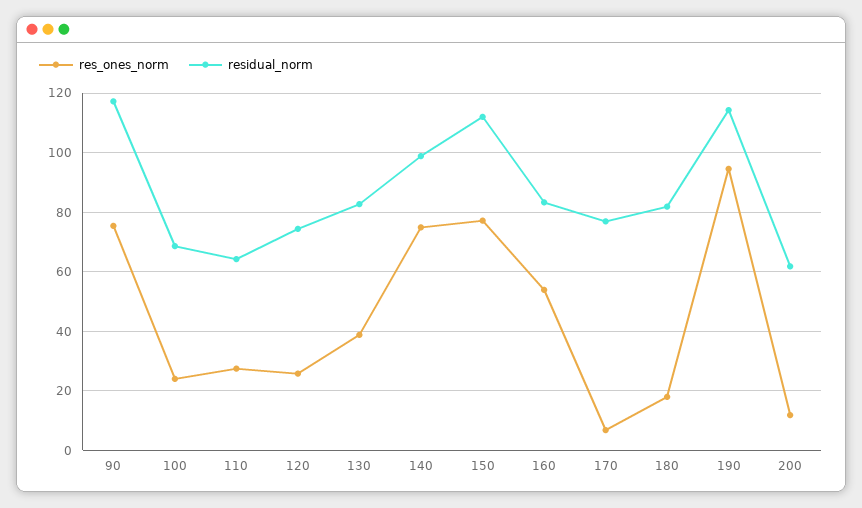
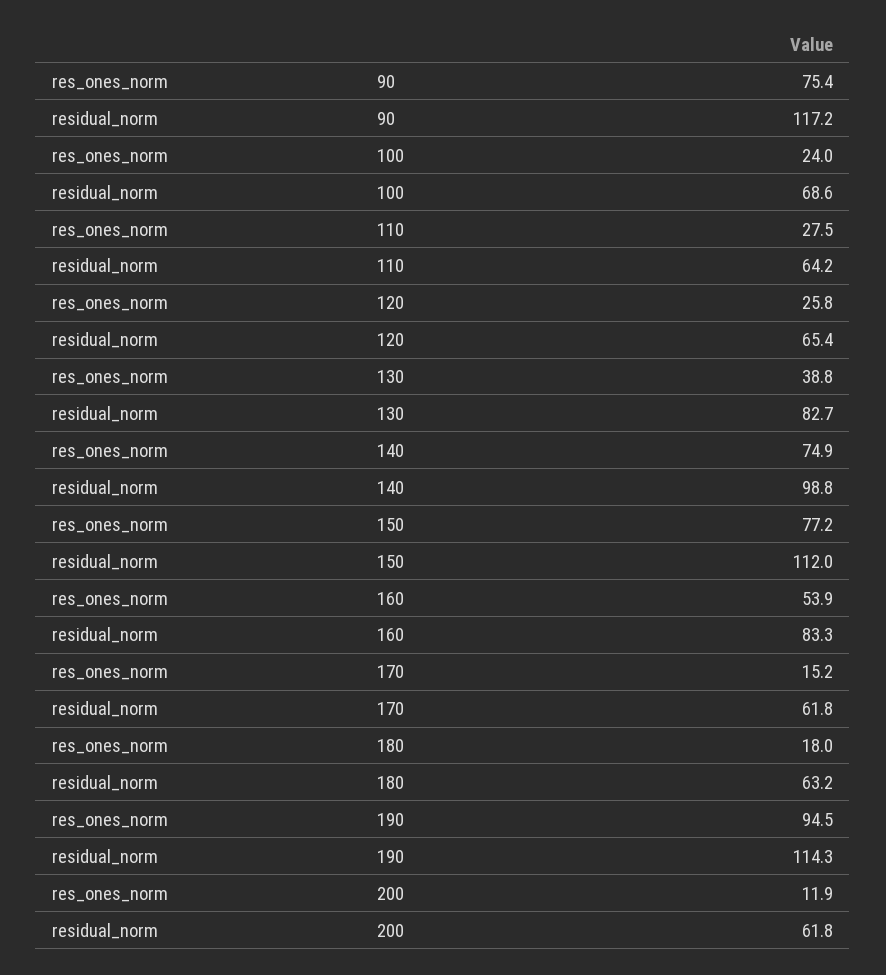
residual_norm, 120: 75 -> 65.4
res_ones_norm, 170: 7.5 -> 15.2
residual_norm, 170: 77.5 -> 61.8
residual_norm, 180: 82.5 -> 63.2

